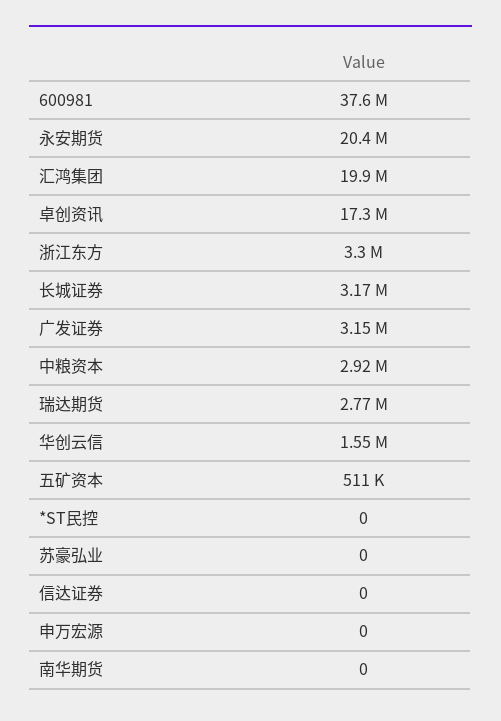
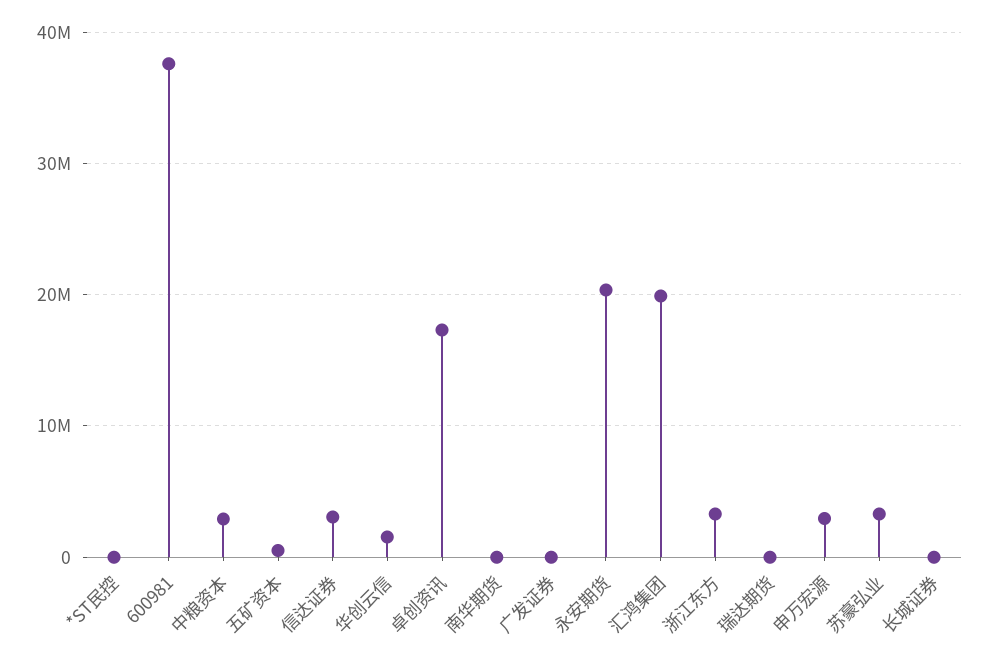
长城证券: 3170000 -> 0
广发证券: 3150000 -> 0
瑞达期货: 2770000 -> 0
苏豪弘业: 0 -> 3000000
信达证券: 0 -> 3000000
申万宏源: 0 -> 3000000

